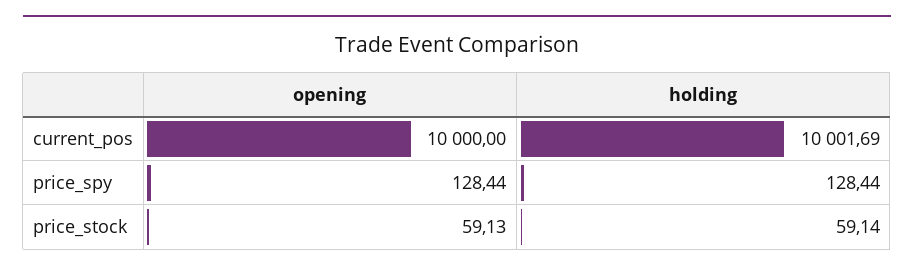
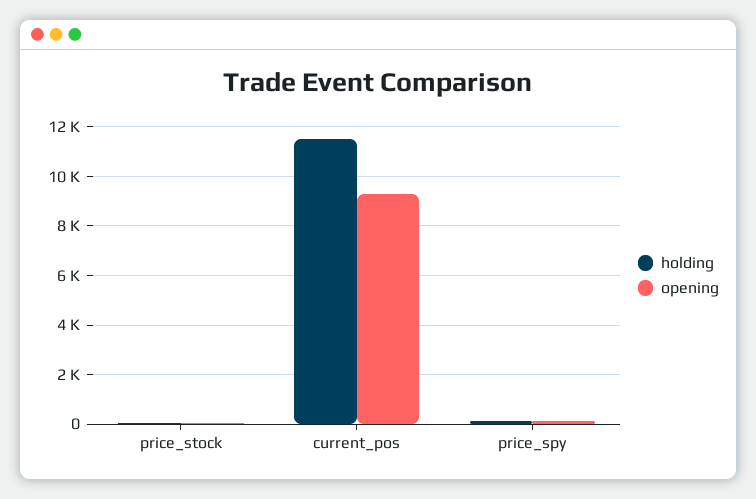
opening, current_pos: 10000 -> 9250
holding, current_pos: 10001.69 -> 11500

